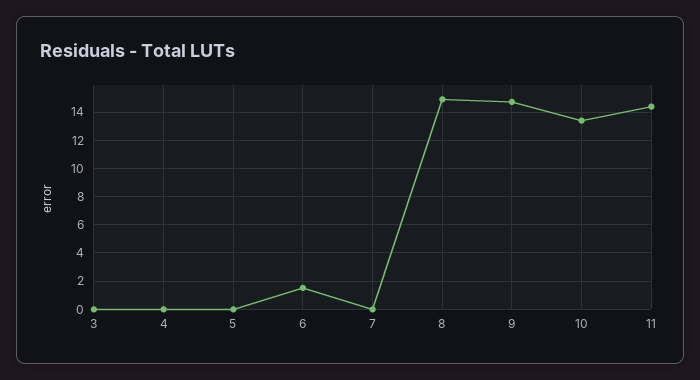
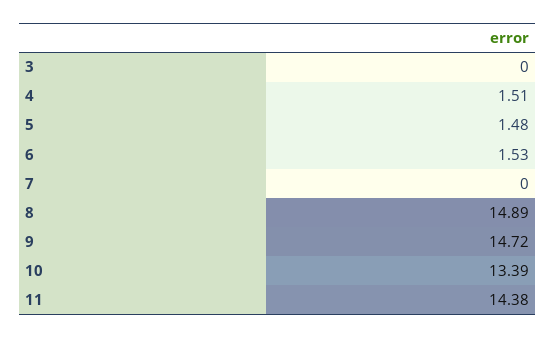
4: 0 -> 1.51
5: 0 -> 1.48

